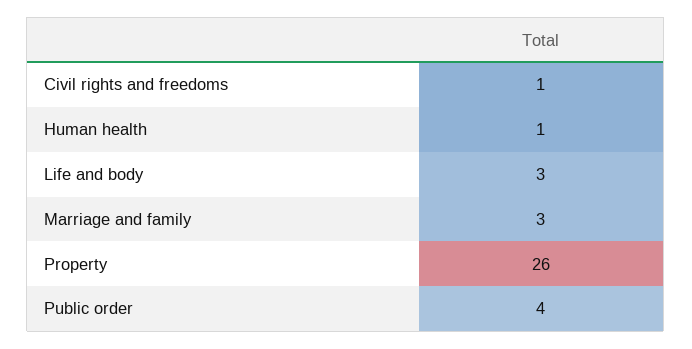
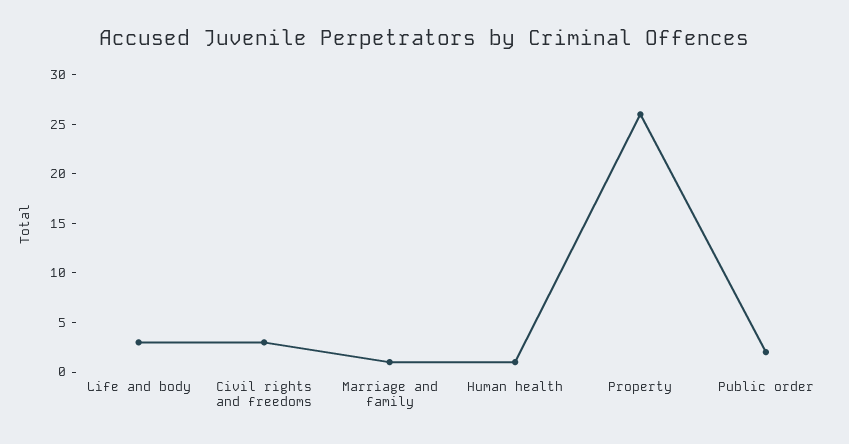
Civil rights and freedoms: 1 -> 3
Marriage and family: 3 -> 1
Public order: 4 -> 2

